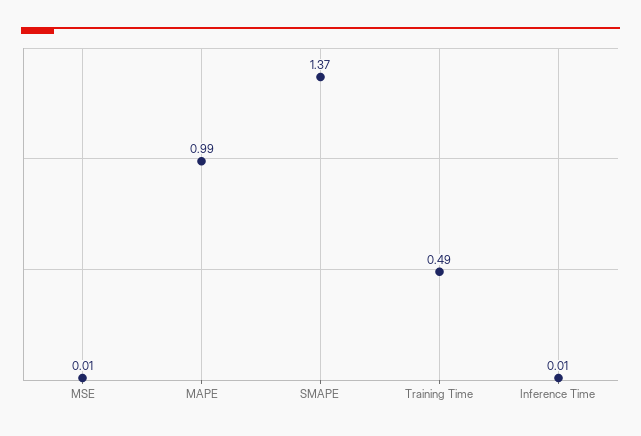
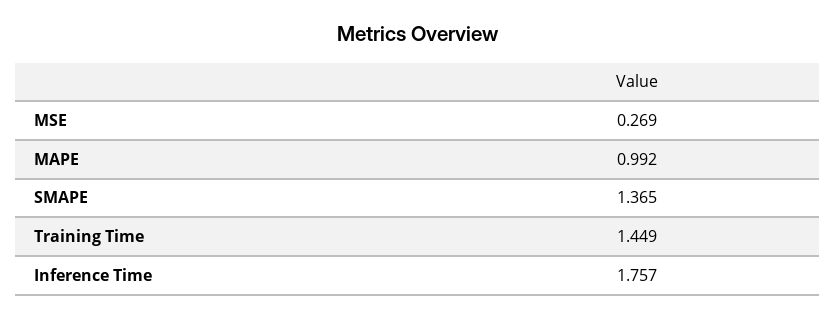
MSE: 0.01 -> 0.269
Training Time: 0.49 -> 1.449
Inference Time: 0.01 -> 1.757

